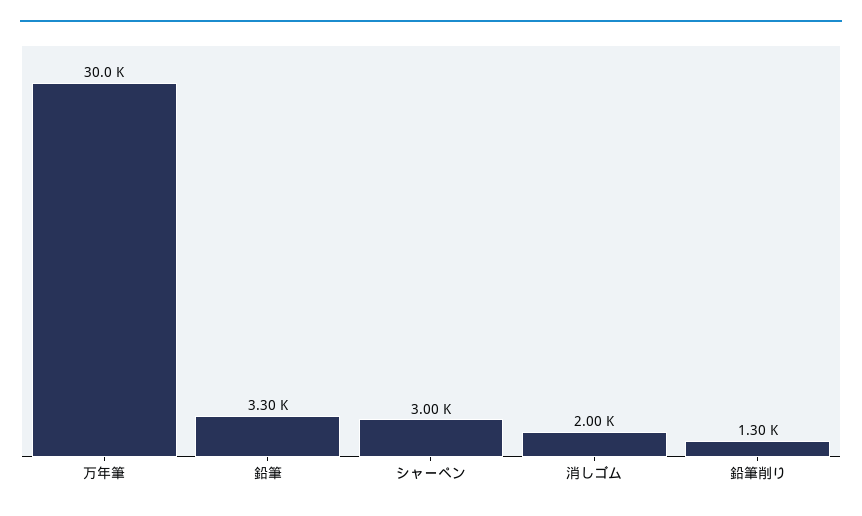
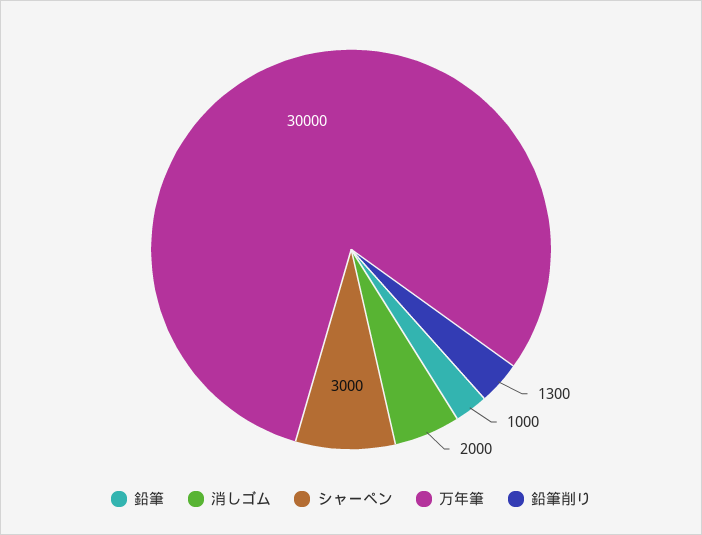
鉛筆: 3300 -> 1000

